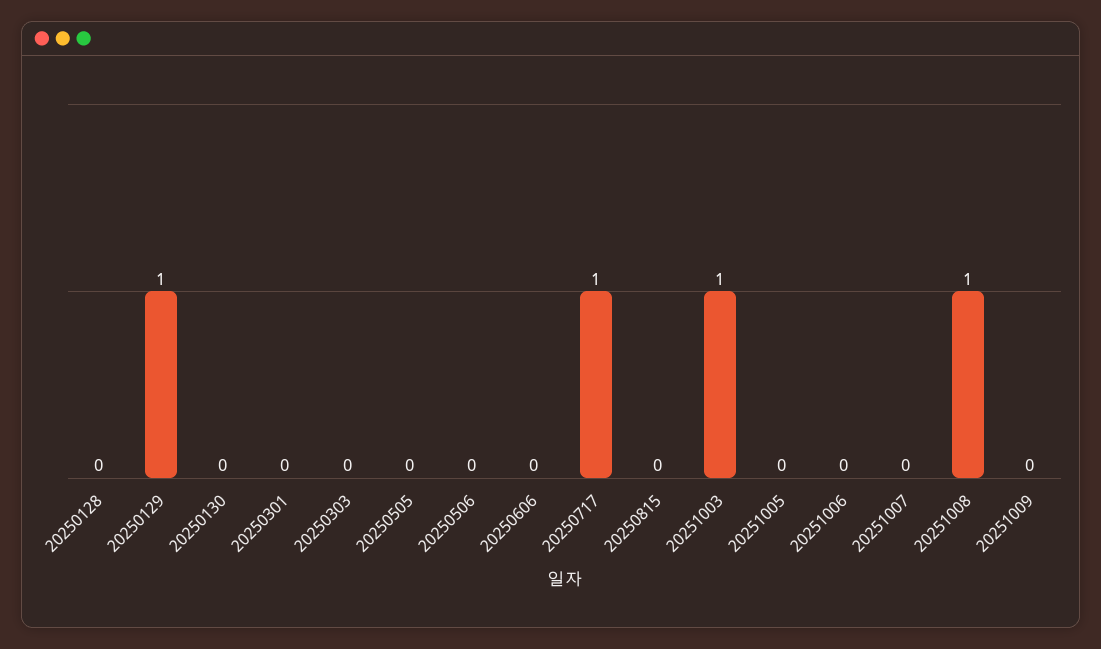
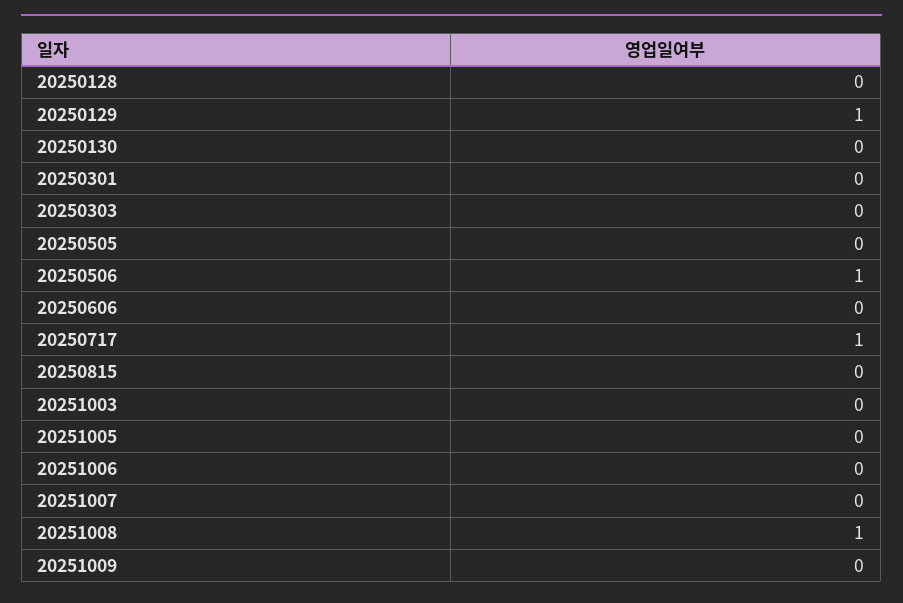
20250506: 0 -> 1
20251003: 1 -> 0

